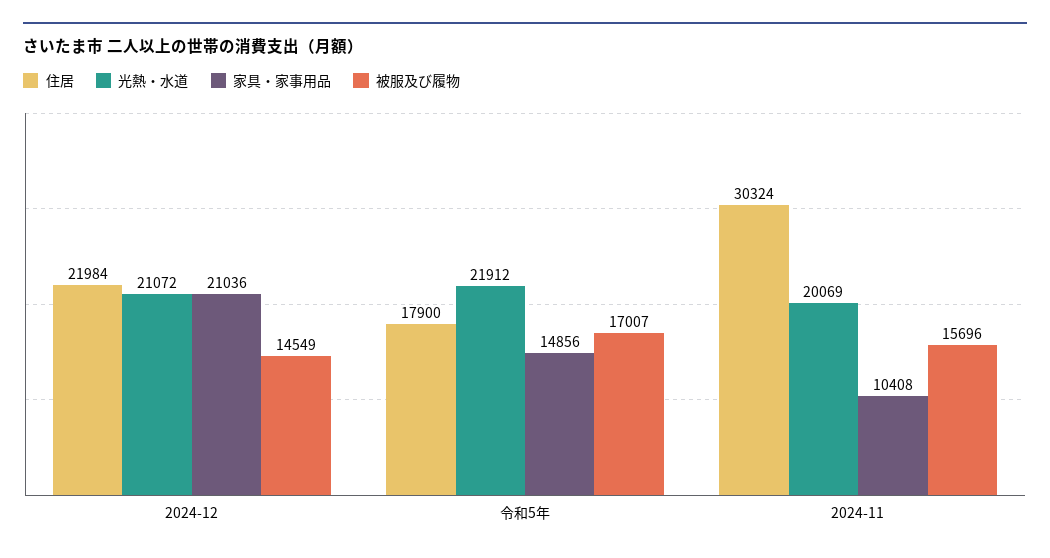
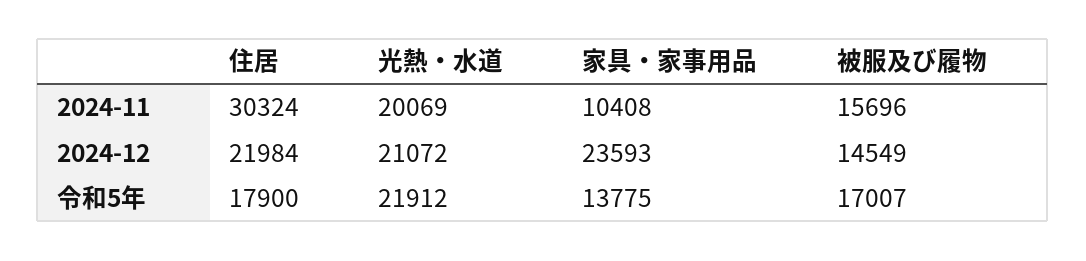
家具・家事用品, 2024-12: 21036 -> 23593
家具・家事用品, 令和5年: 14856 -> 13775

